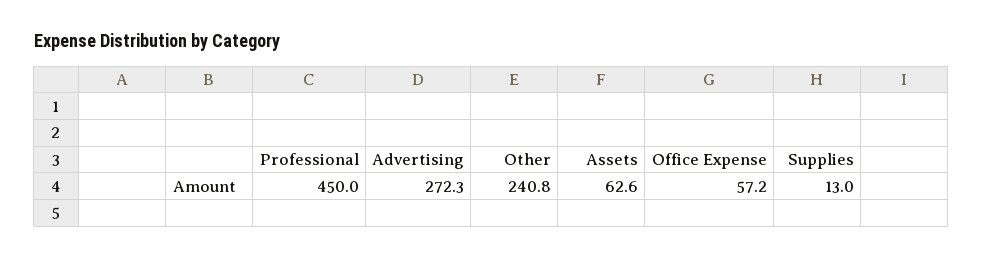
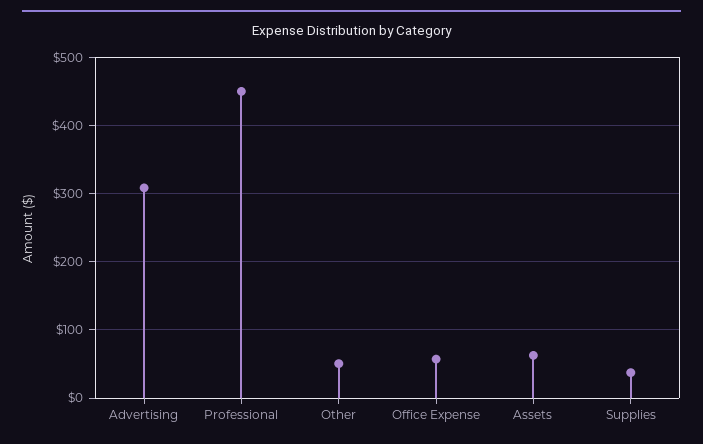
Advertising: 272.3 -> 310
Other: 240.8 -> 50
Supplies: 13 -> 40

